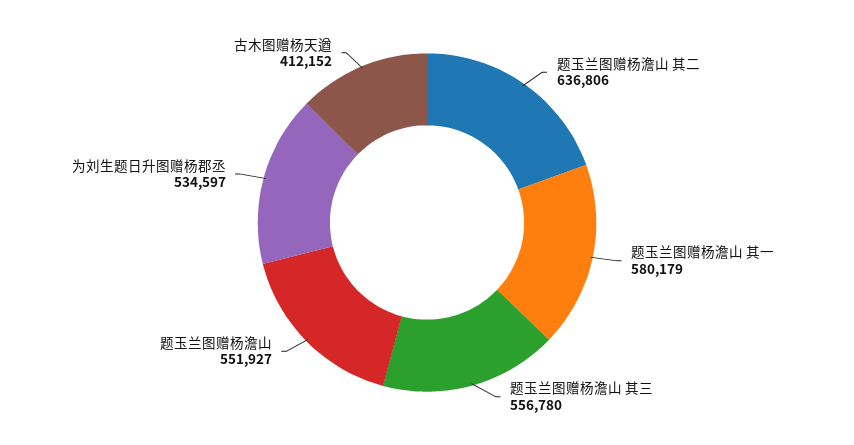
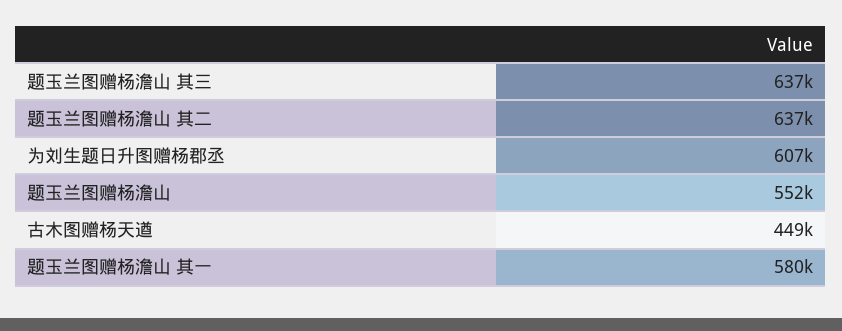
题玉兰图赠杨澹山 其三: 556780 -> 637000
为刘生题日升图赠杨郡丞: 534597 -> 607000
古木图赠杨天遒: 412152 -> 449000

